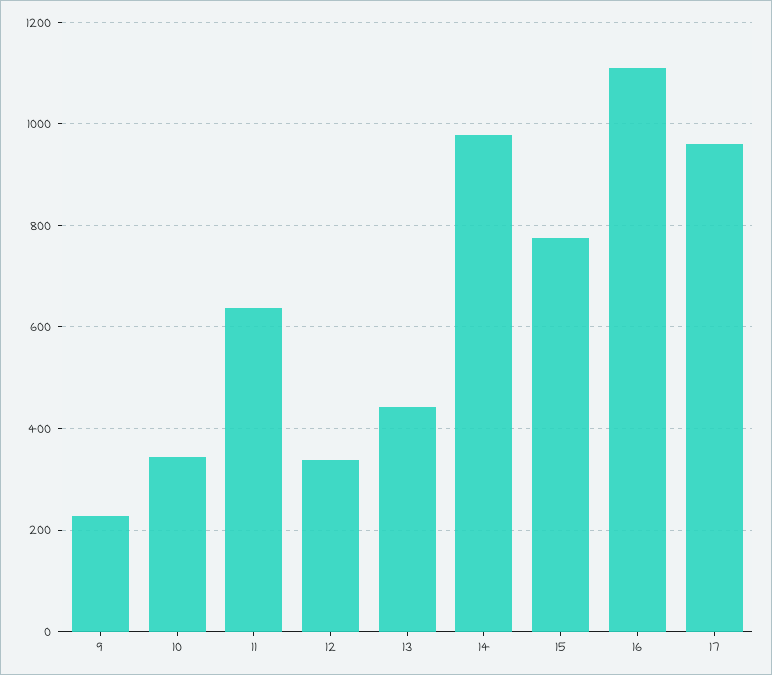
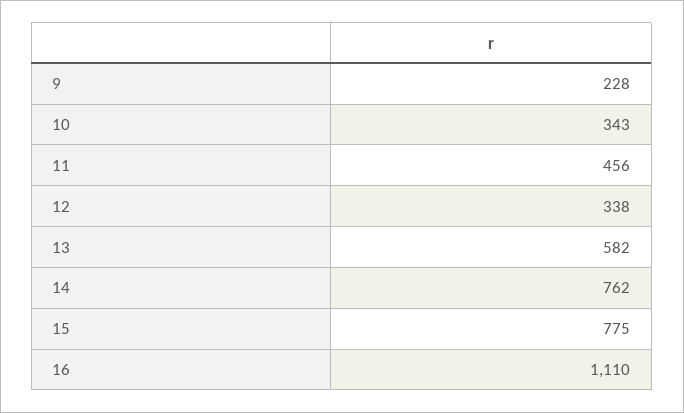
11: 640 -> 456
13: 440 -> 582
14: 980 -> 762
17: 960 -> none

